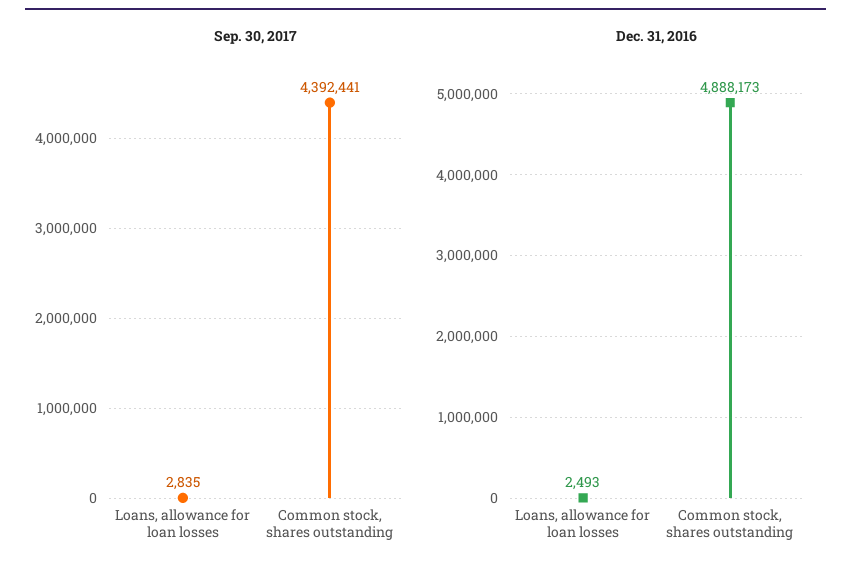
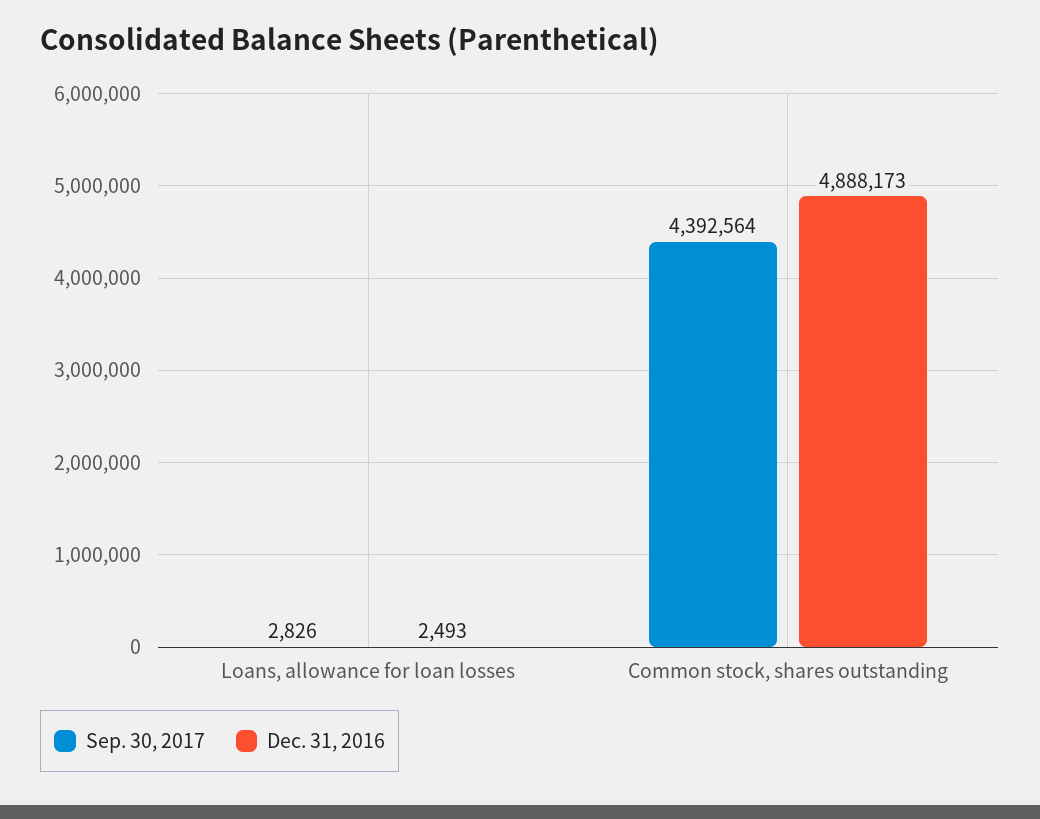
Sep. 30, 2017, Loans, allowance for loan losses: 2835 -> 2826
Sep. 30, 2017, Common stock, shares outstanding: 4392441 -> 4392564

